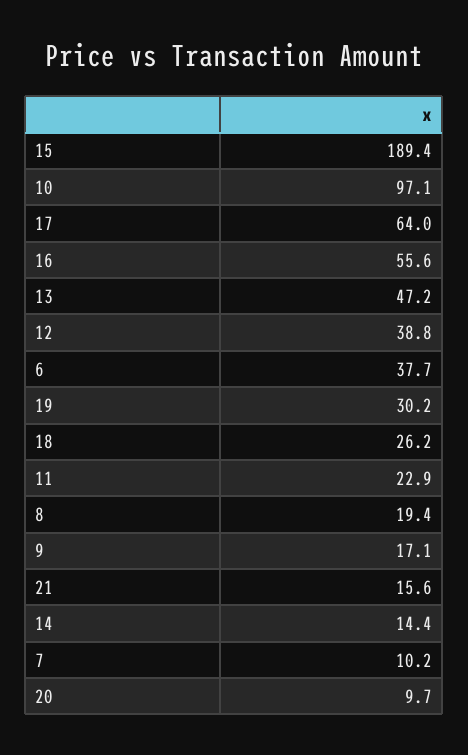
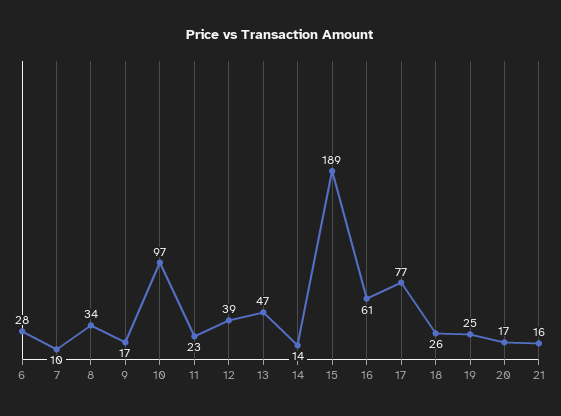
17: 64 -> 77
16: 55.6 -> 61
6: 37.7 -> 28
19: 30.2 -> 25
8: 19.4 -> 34
20: 9.7 -> 17

